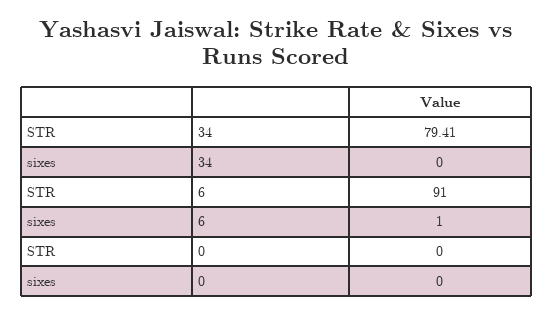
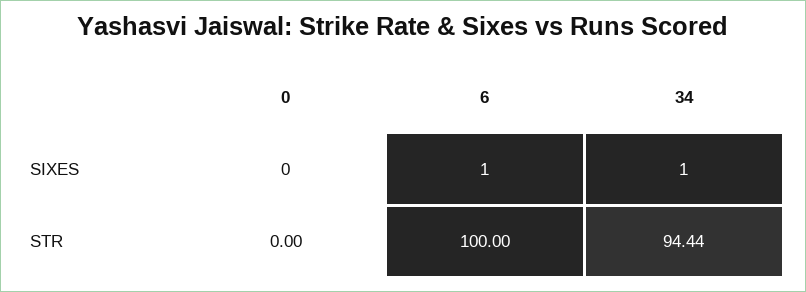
STR, 34: 79.41 -> 94.44
sixes, 34: 0 -> 1
STR, 6: 91 -> 100

